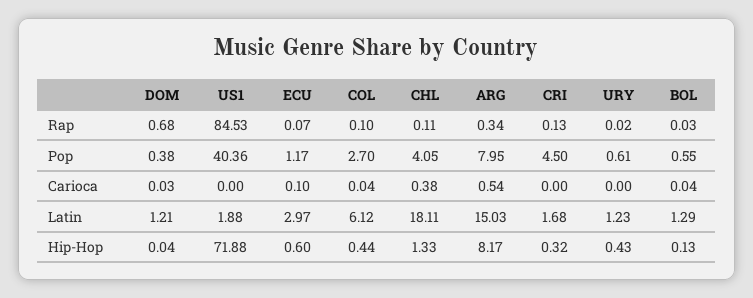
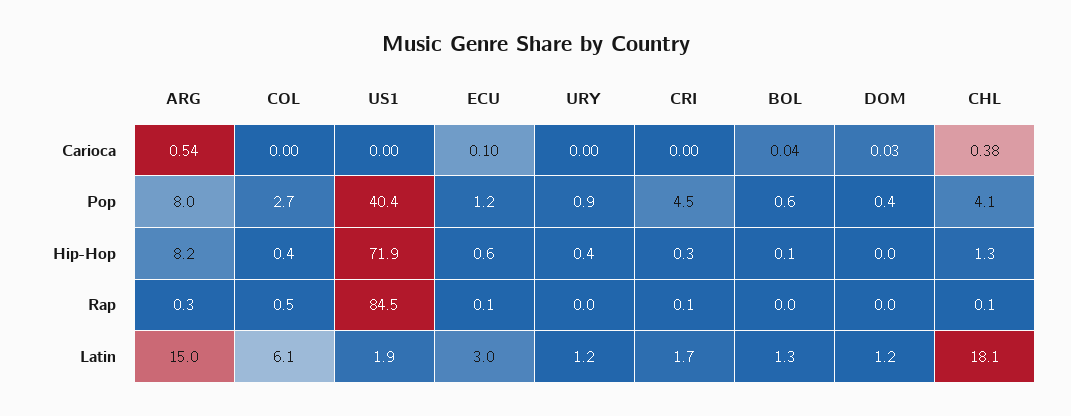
DOM, Rap: 0.68 -> 0
COL, Rap: 0.1 -> 0.5
URY, Pop: 0.61 -> 0.9
COL, Carioca: 0.04 -> 0

